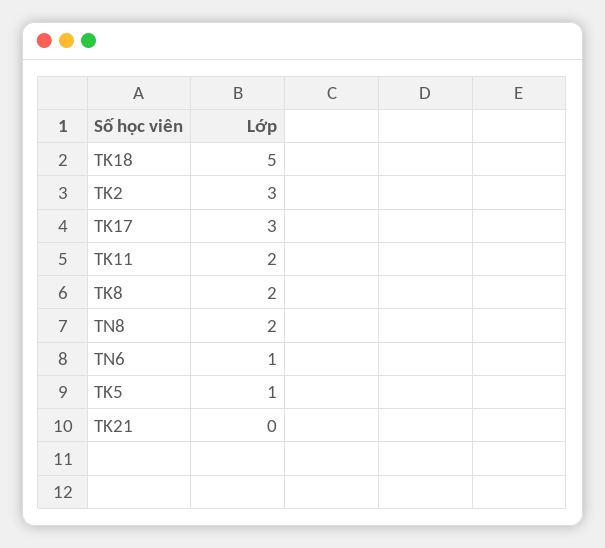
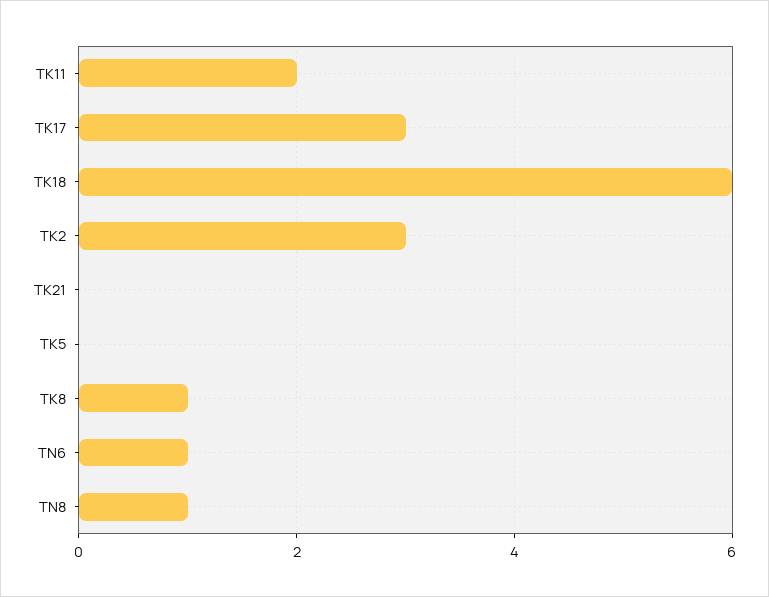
TK18: 5 -> 6
TK8: 2 -> 1
TN8: 2 -> 1
TK5: 1 -> 0

